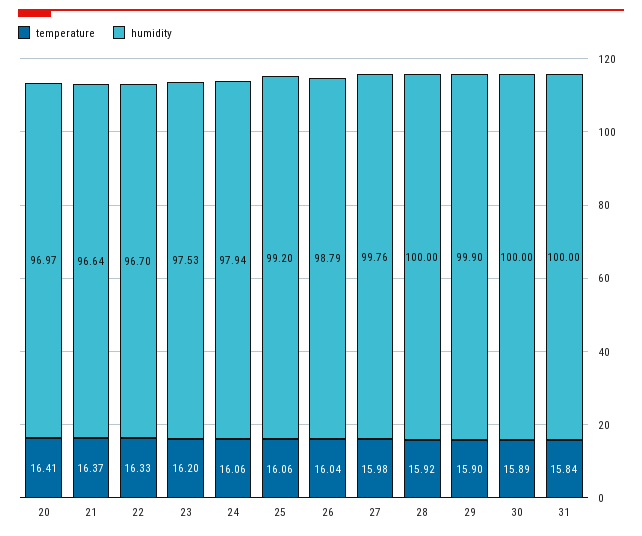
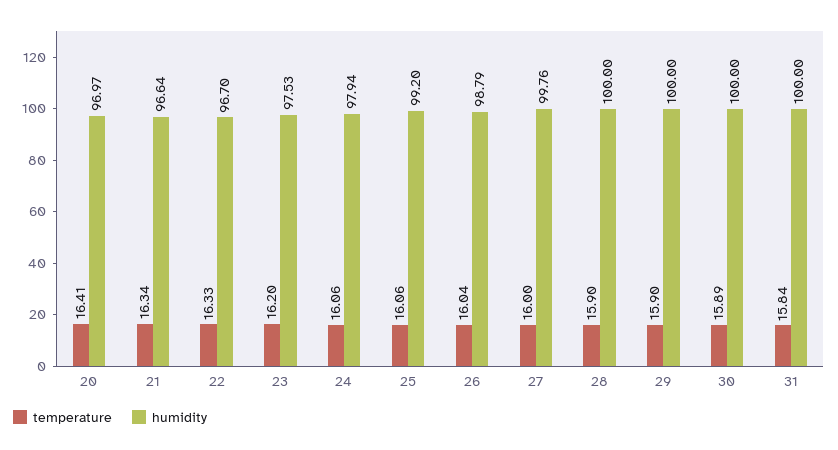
temperature, 21: 16.37 -> 16.34
temperature, 27: 15.98 -> 16
temperature, 28: 15.92 -> 15.9
humidity, 29: 99.9 -> 100

